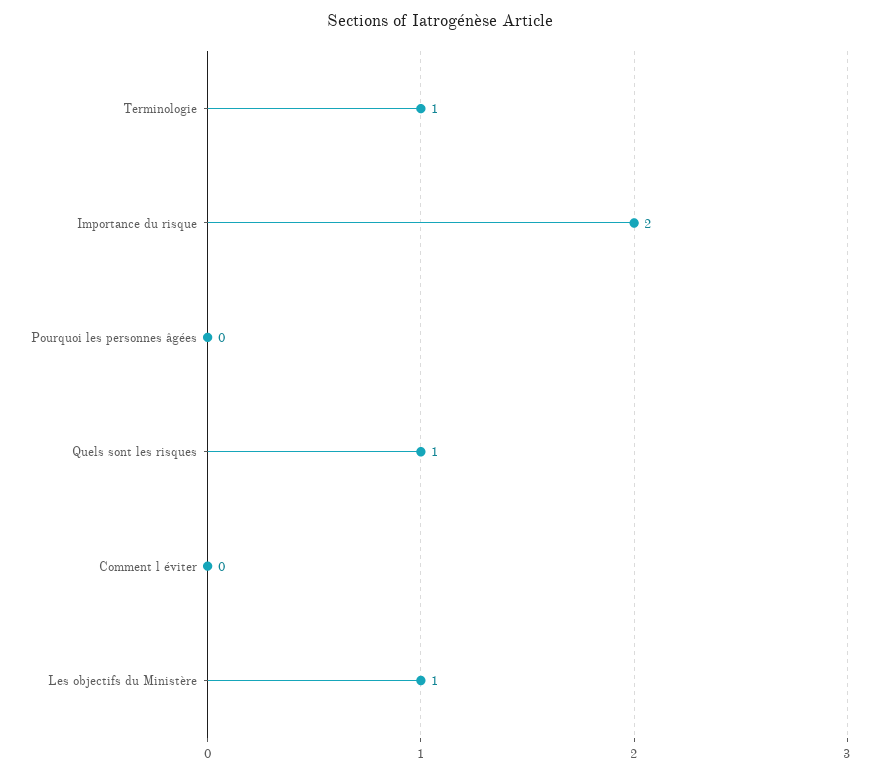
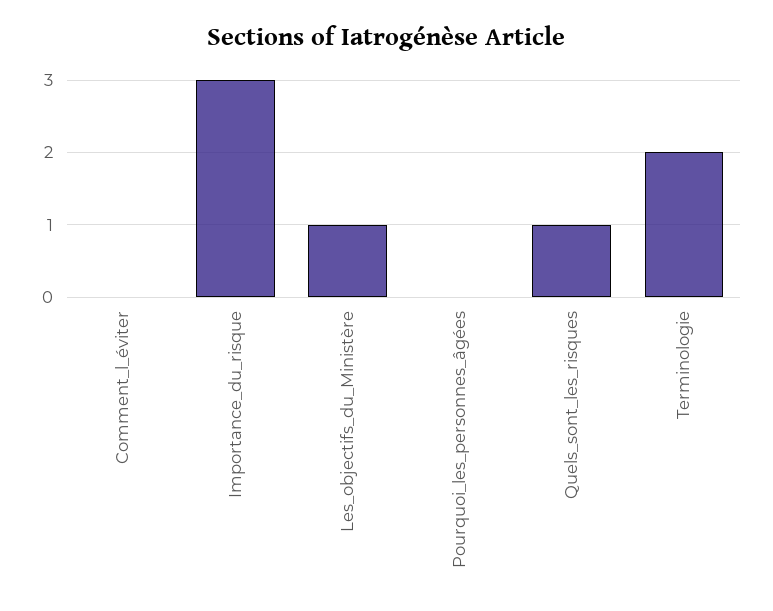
Terminologie: 1 -> 2
Importance du risque: 2 -> 3

